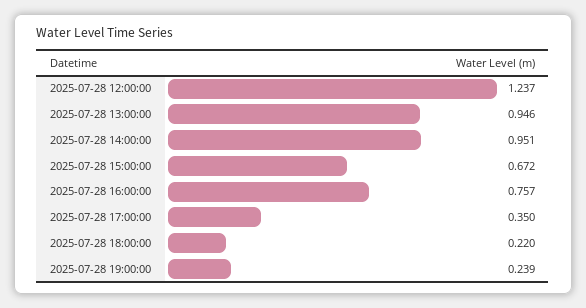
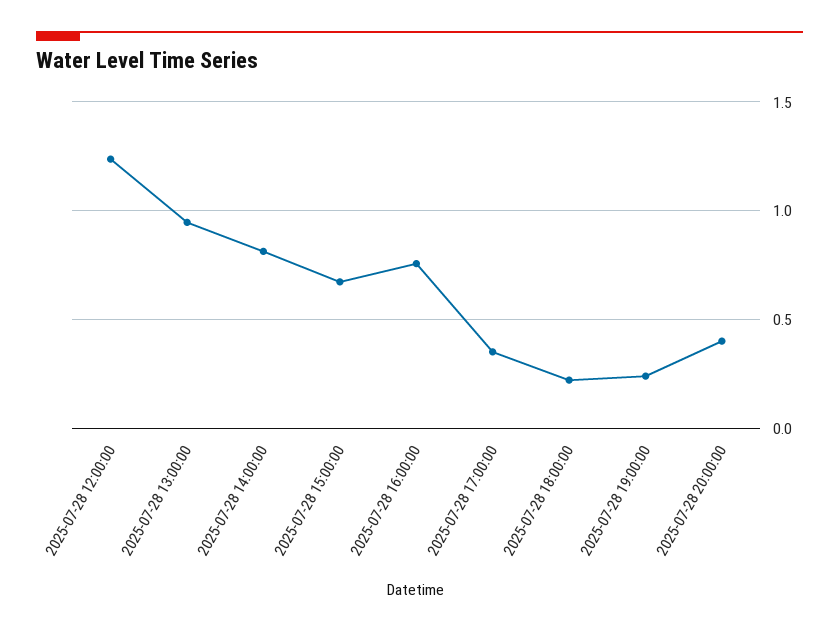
2025-07-28 14:00:00: 0.951 -> 0.8
2025-07-28 20:00:00: none -> 0.4

